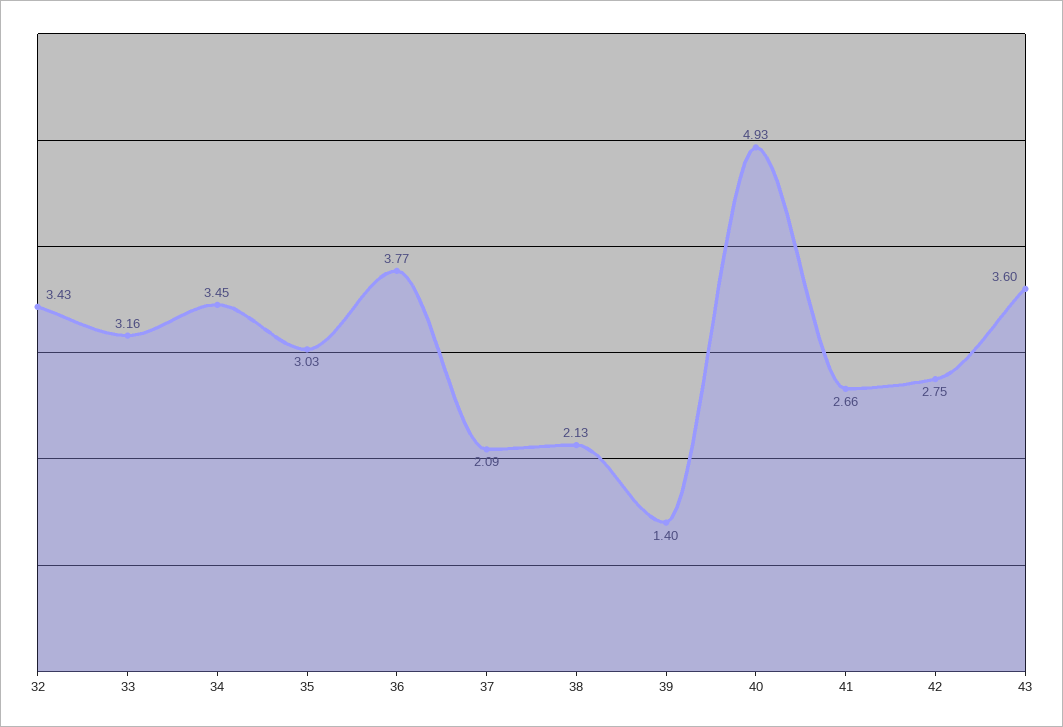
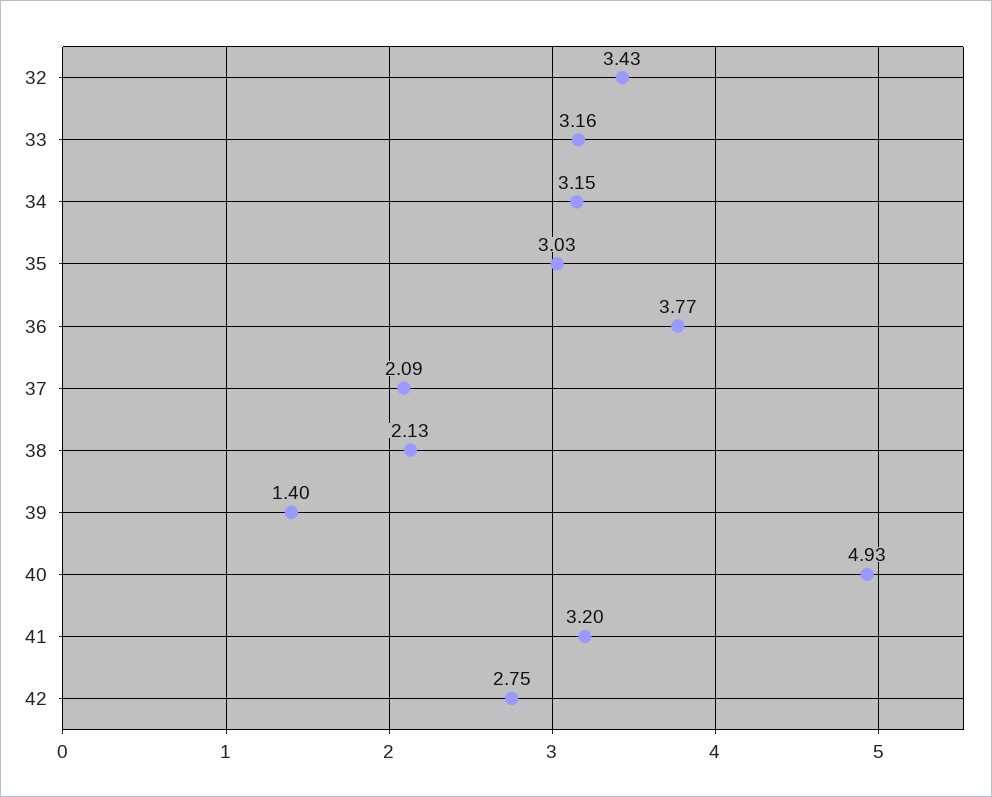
34: 3.45 -> 3.15
41: 2.66 -> 3.2
43: 3.6 -> none

